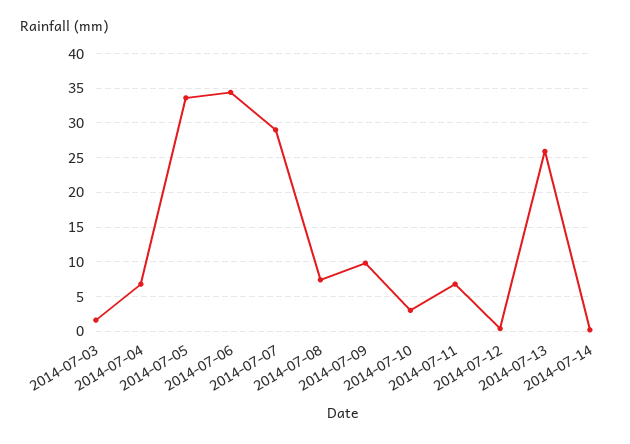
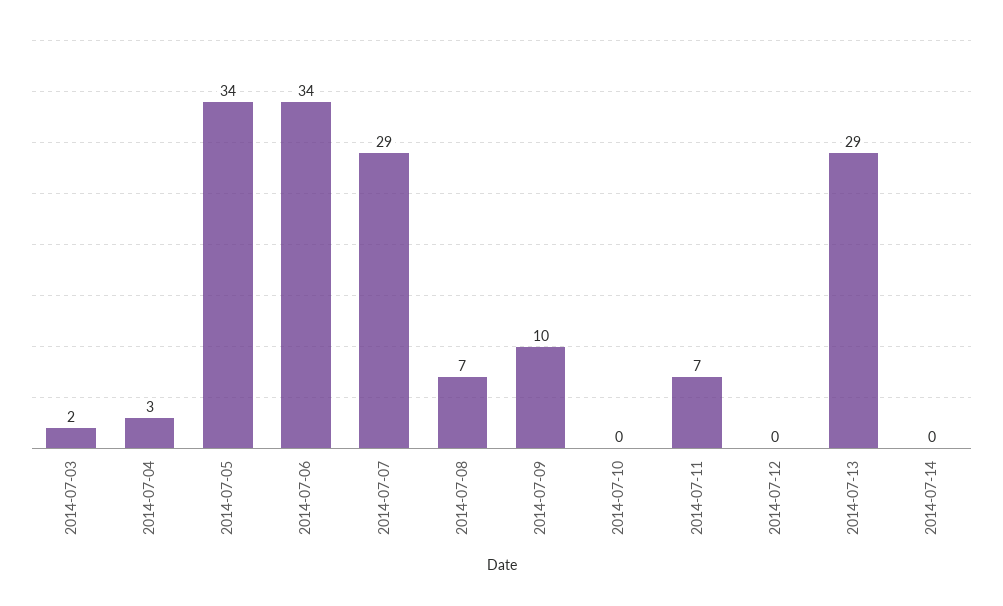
2014-07-04: 7 -> 3
2014-07-10: 3 -> 0
2014-07-13: 26 -> 29

